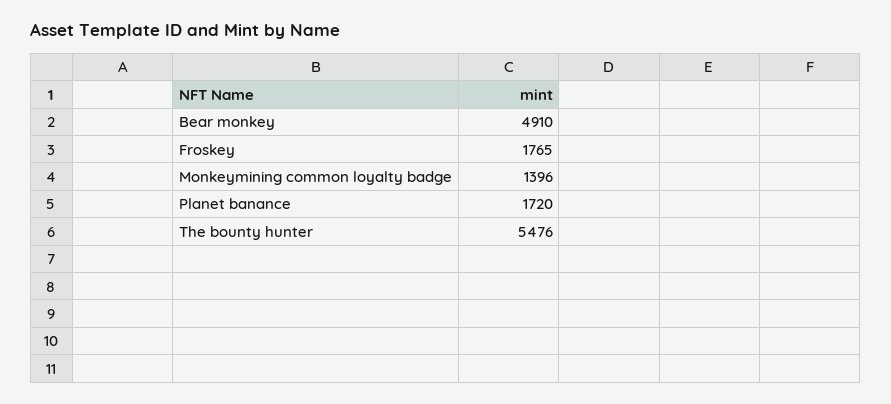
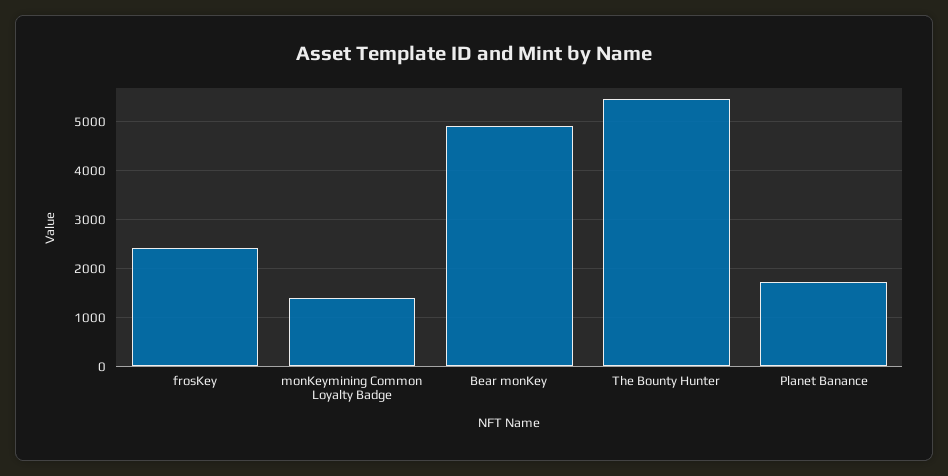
Froskey: 1765 -> 2400

